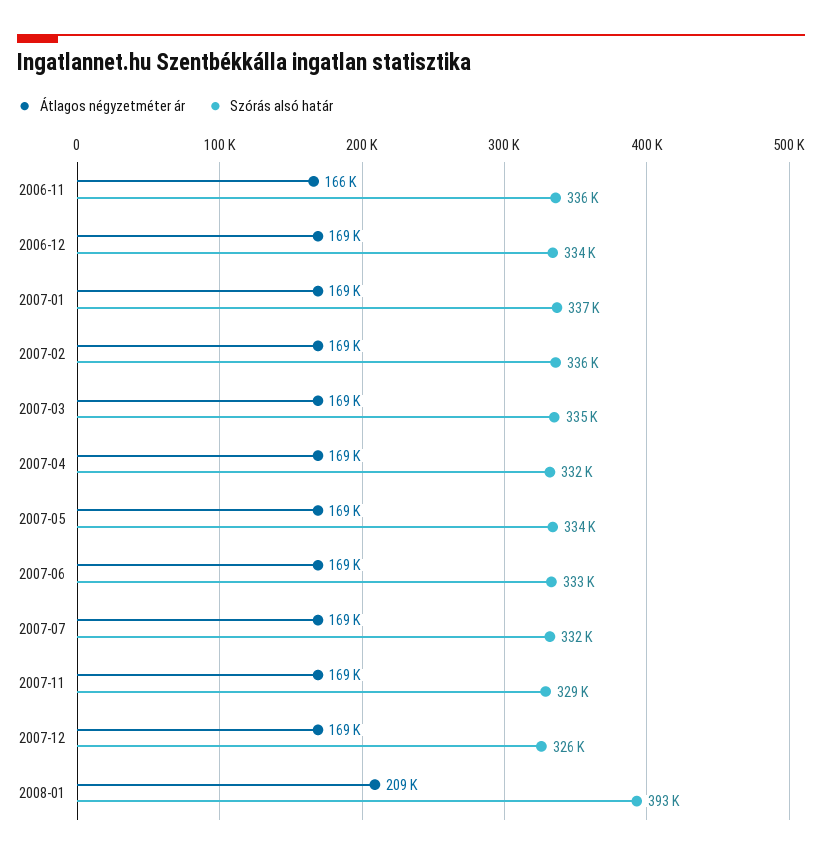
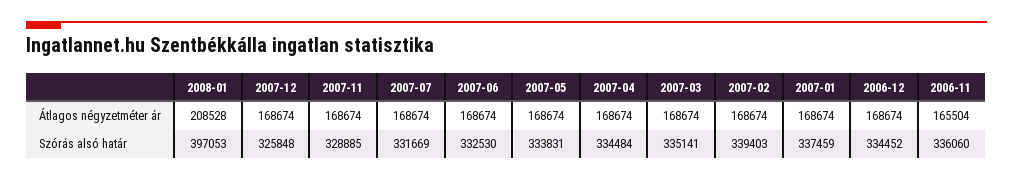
Szórás alsó határ, 2007-02: 336000 -> 339403
Szórás alsó határ, 2007-04: 332000 -> 334484
Szórás alsó határ, 2008-01: 393000 -> 397053

